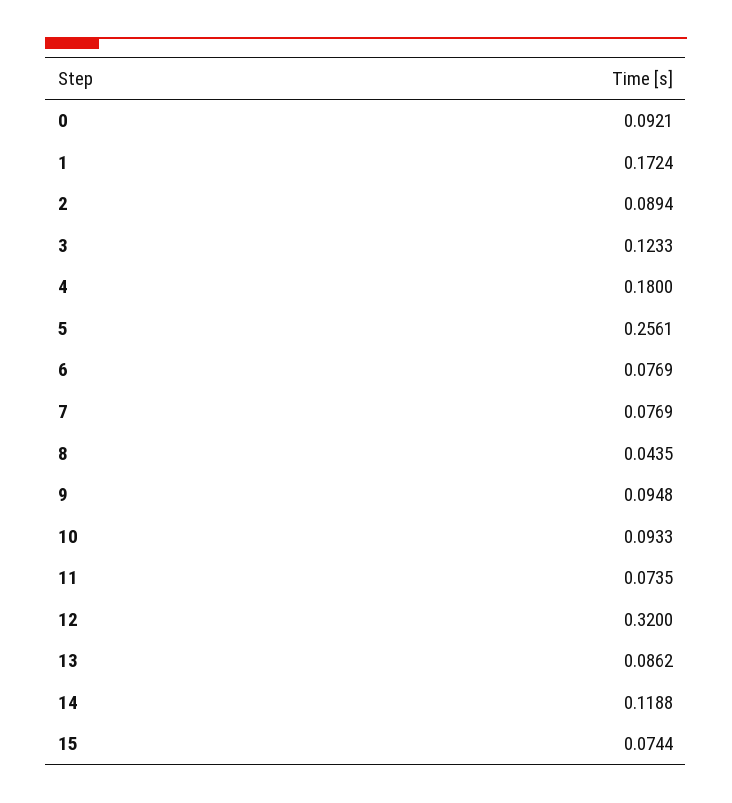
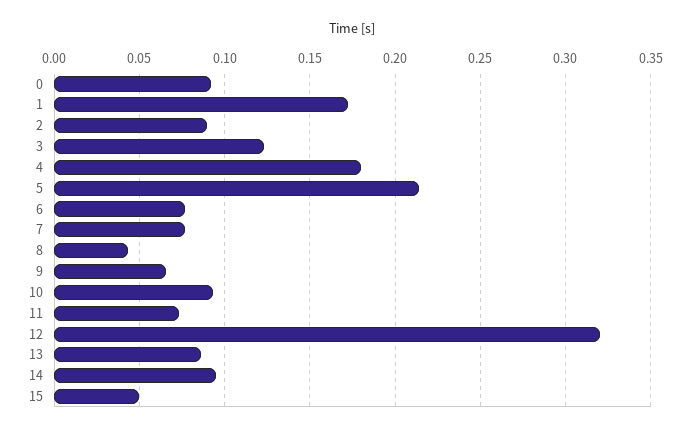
5: 0.2561 -> 0.215
9: 0.0948 -> 0.065
14: 0.1188 -> 0.095
15: 0.0744 -> 0.05

